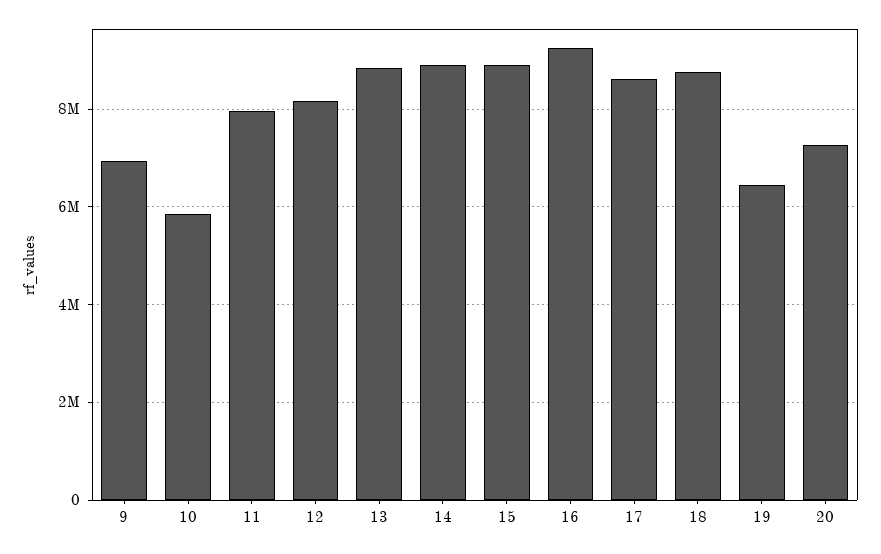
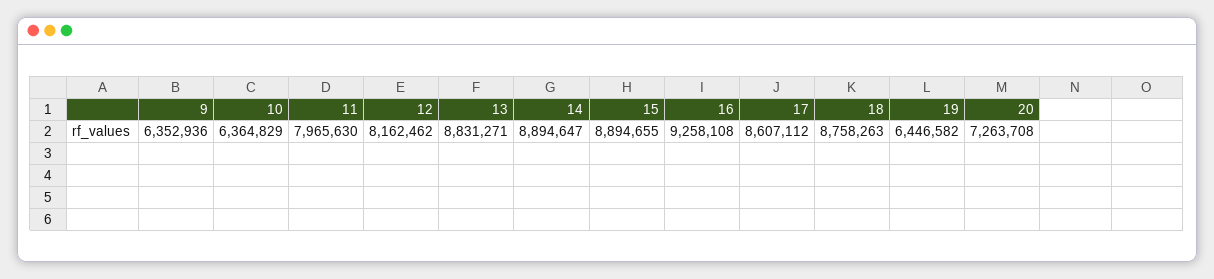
9: 7000000 -> 6352936
10: 5800000 -> 6364829

